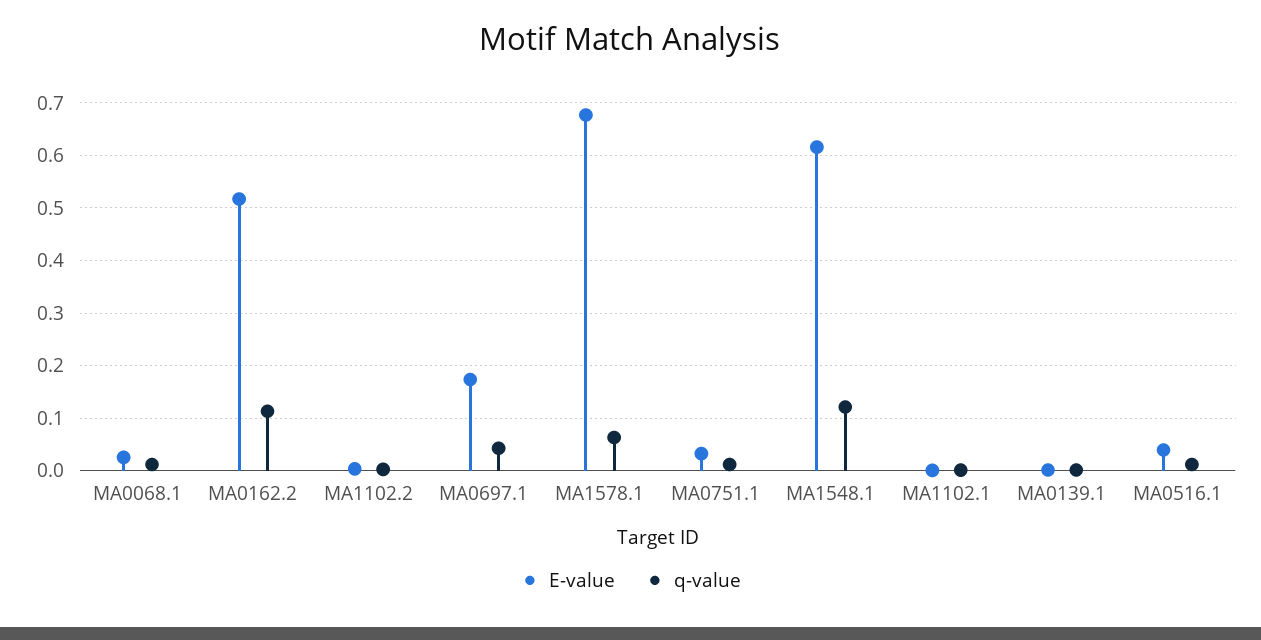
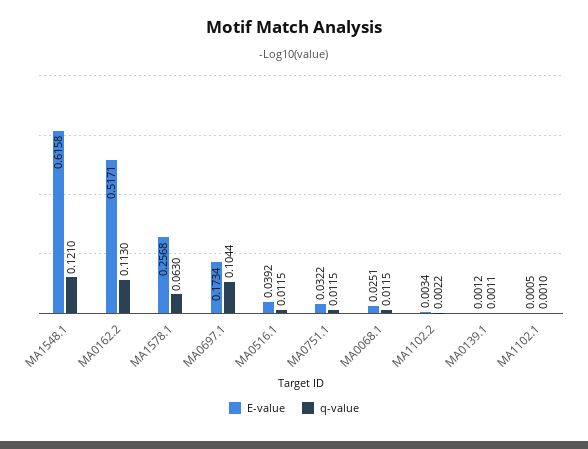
q-value, MA0697.1: 0.04 -> 0.1044
E-value, MA1578.1: 0.68 -> 0.2568

